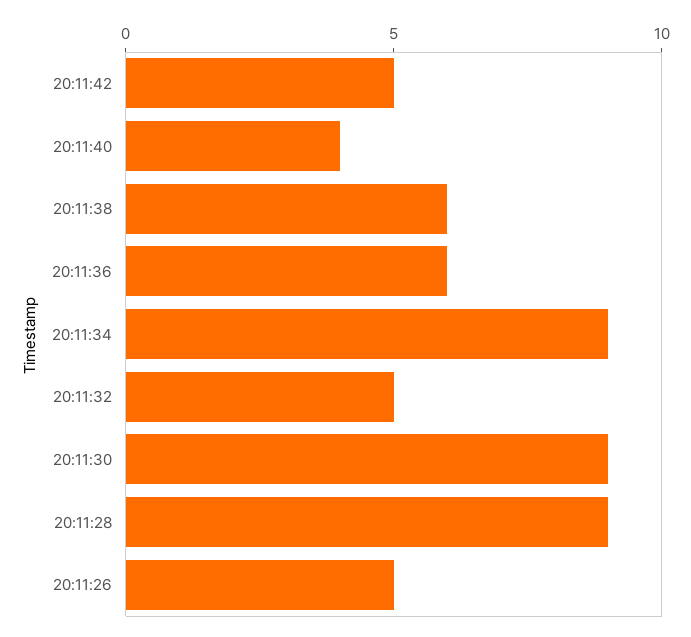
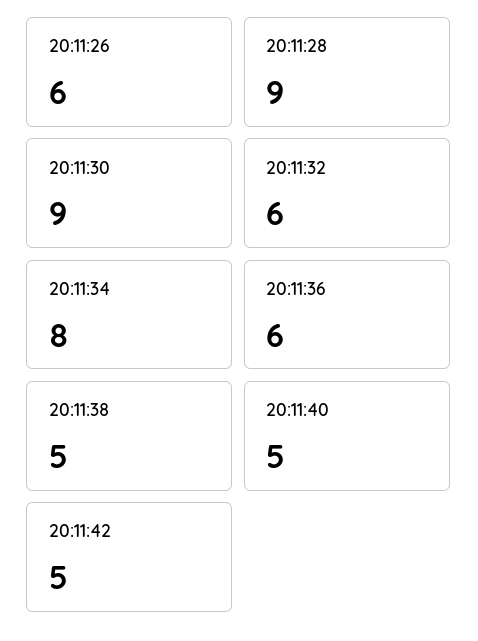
20:11:40: 4 -> 5
20:11:38: 6 -> 5
20:11:34: 9 -> 8
20:11:32: 5 -> 6
20:11:26: 5 -> 6

